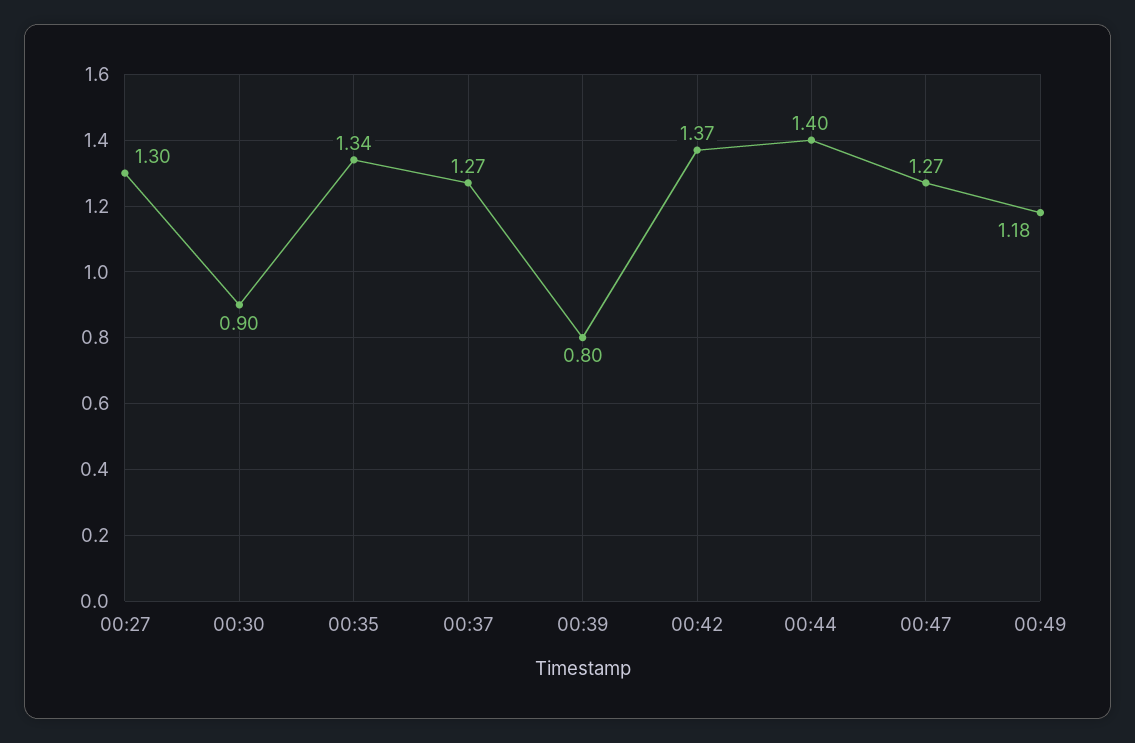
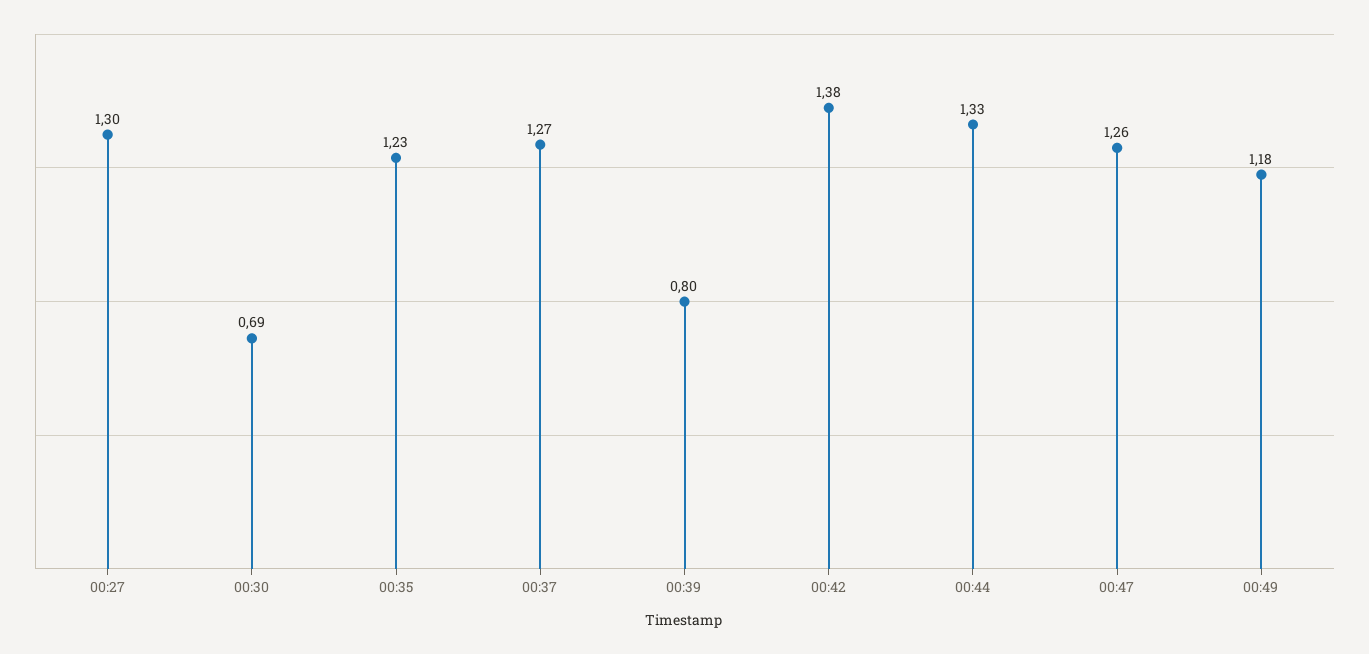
00:30: 0.9 -> 0.69
00:35: 1.34 -> 1.23
00:42: 1.37 -> 1.38
00:44: 1.4 -> 1.33
00:47: 1.27 -> 1.26

